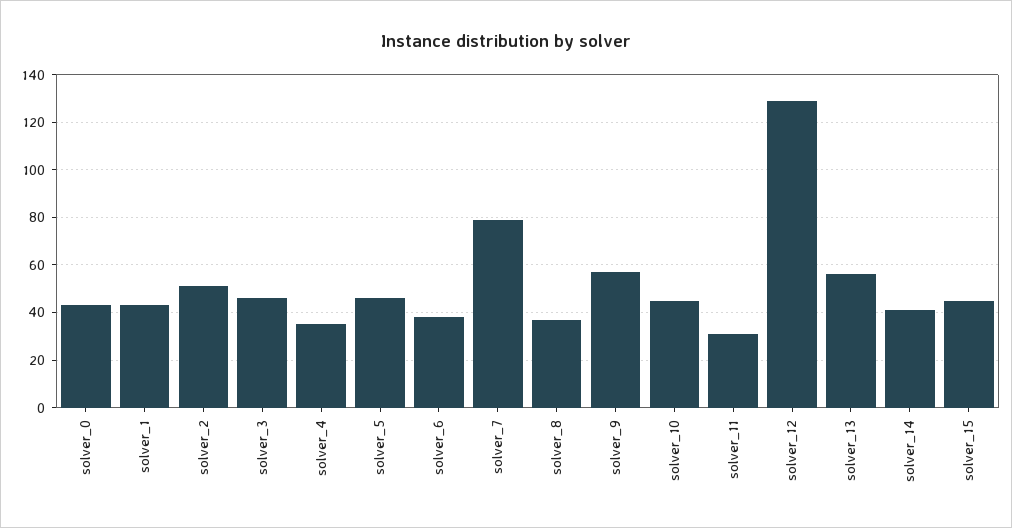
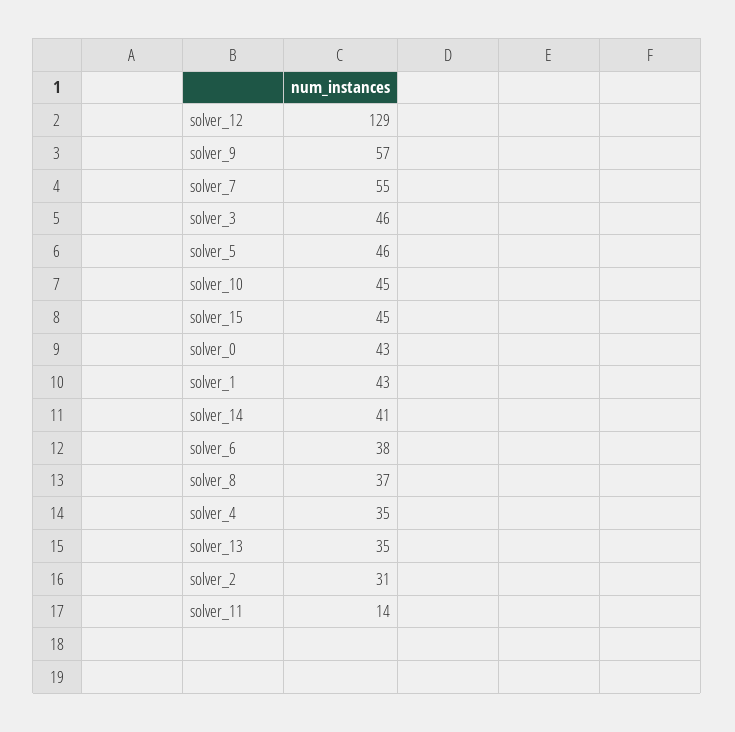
solver_2: 50 -> 31
solver_7: 80 -> 55
solver_11: 30 -> 14
solver_13: 55 -> 35

